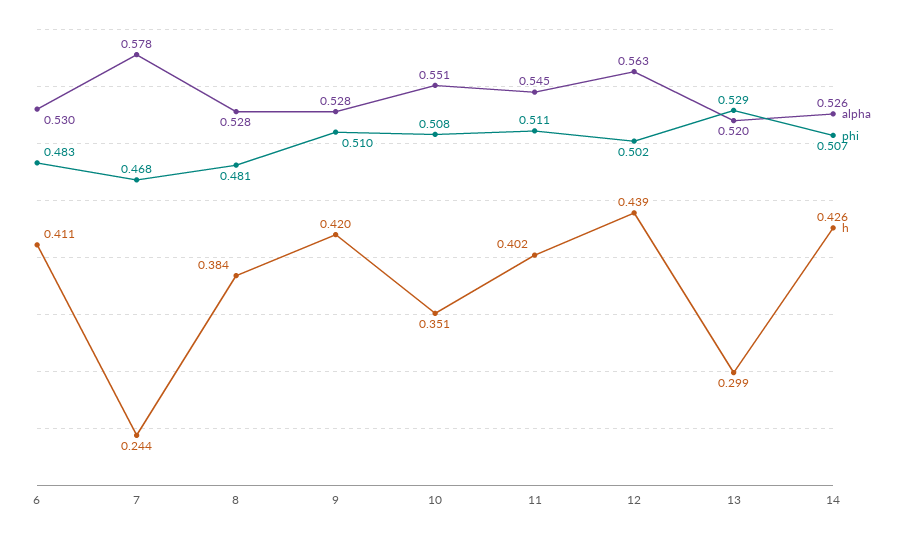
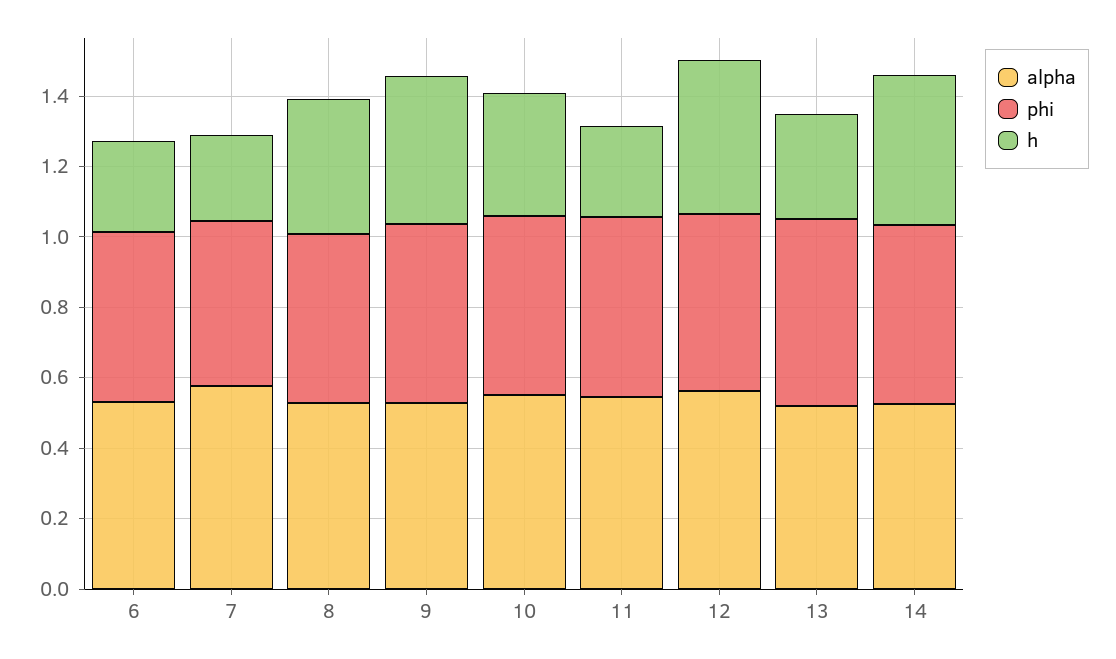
h, 6: 0.411 -> 0.25
h, 11: 0.402 -> 0.25

